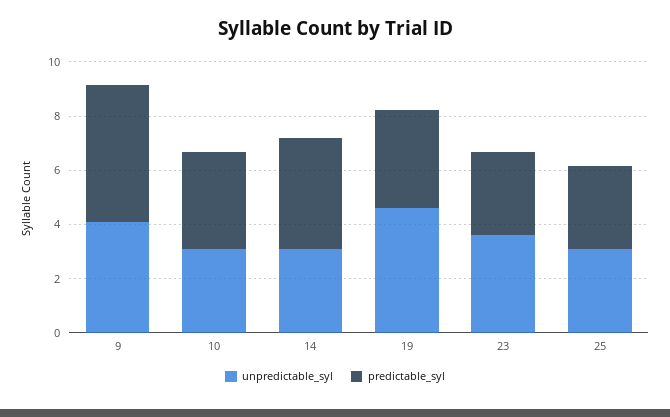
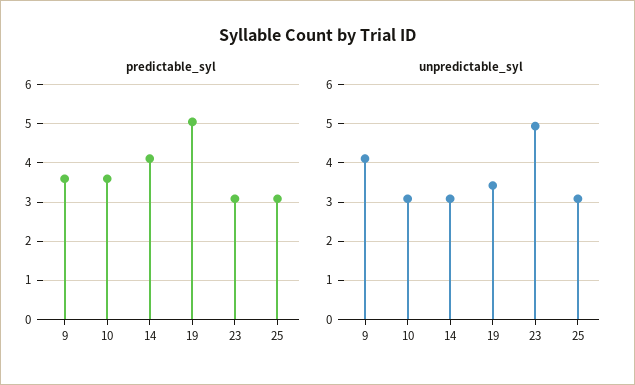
predictable_syl, 9: 5 -> 3.6
unpredictable_syl, 19: 4.5 -> 3.4
predictable_syl, 19: 3.5 -> 5
unpredictable_syl, 23: 3.5 -> 5

